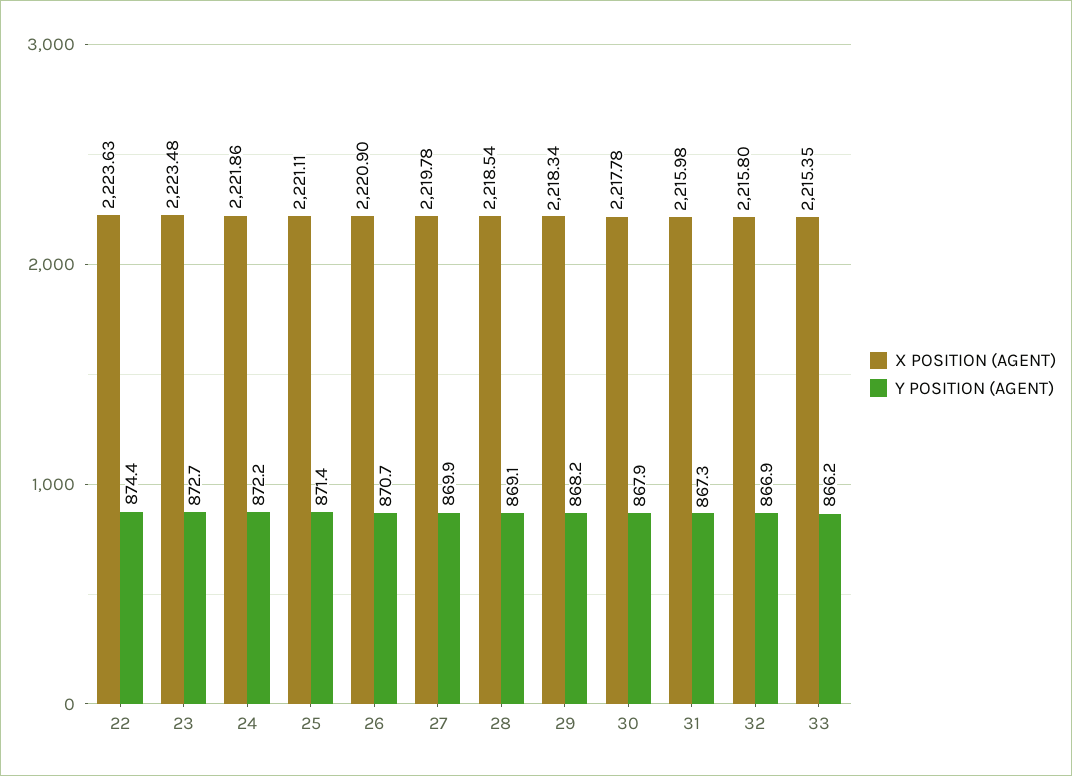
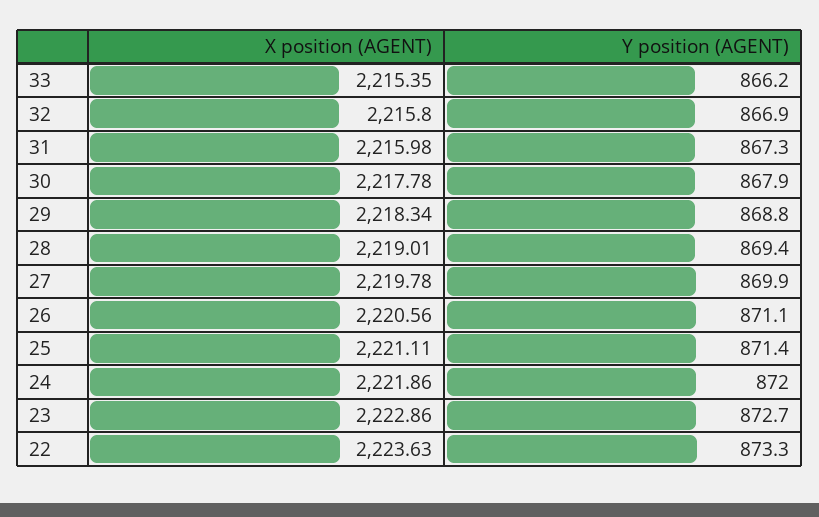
Y POSITION (AGENT), 22: 874.4 -> 873.3
X POSITION (AGENT), 23: 2223.48 -> 2222.86
Y POSITION (AGENT), 24: 872.2 -> 872
X POSITION (AGENT), 26: 2220.9 -> 2220.56
Y POSITION (AGENT), 26: 870.7 -> 871.1
X POSITION (AGENT), 28: 2218.54 -> 2219.01
Y POSITION (AGENT), 28: 869.1 -> 869.4
Y POSITION (AGENT), 29: 868.2 -> 868.8

